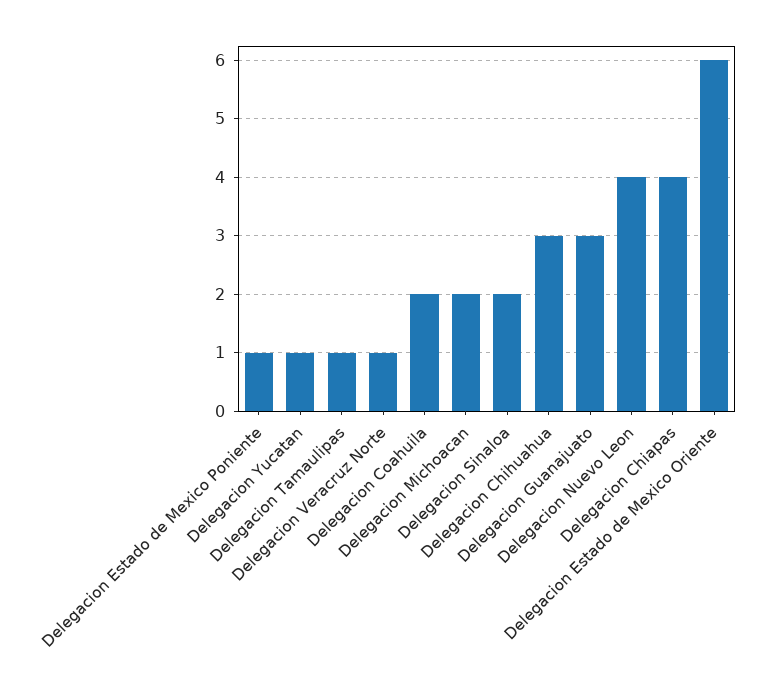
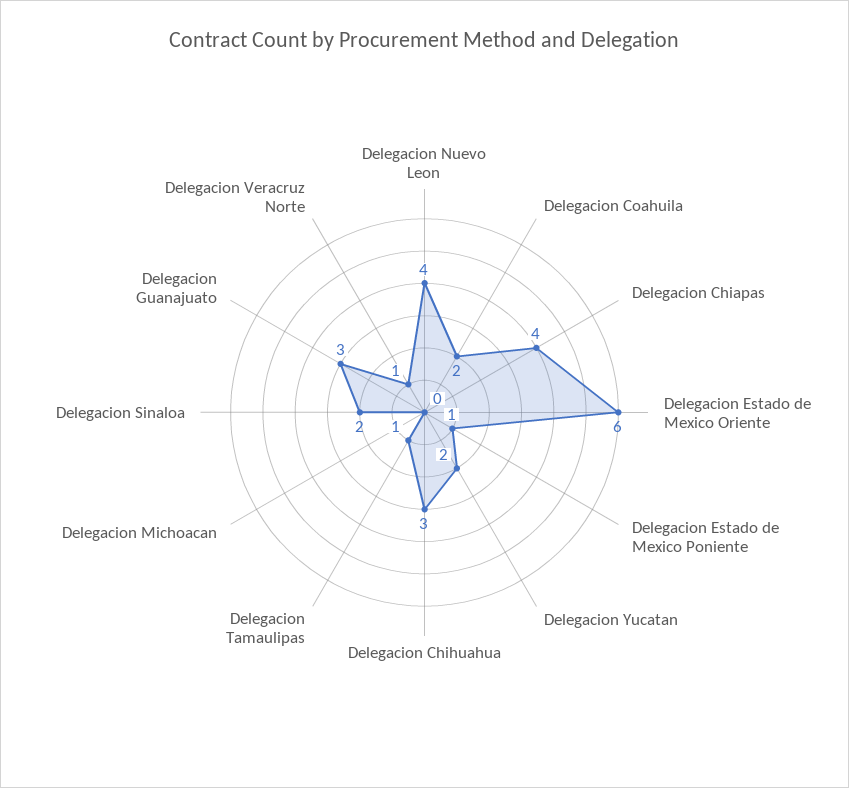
Delegacion Yucatan: 1 -> 2
Delegacion Michoacan: 2 -> 0

